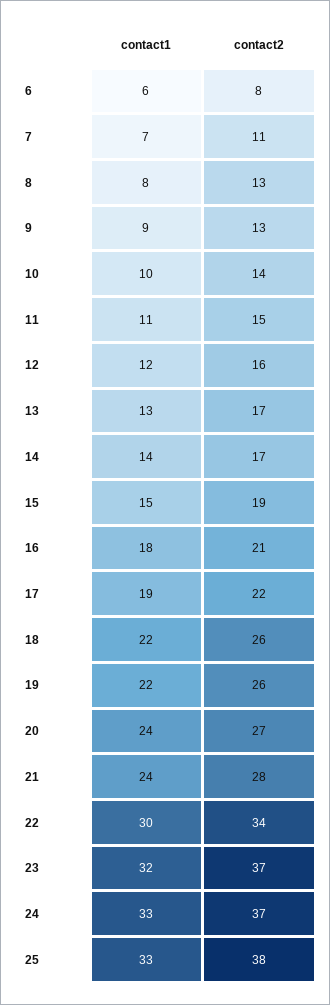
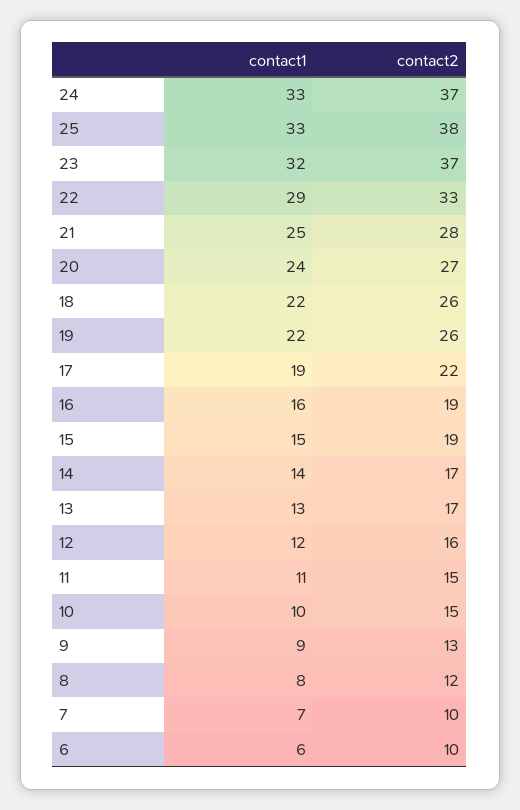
contact2, 6: 8 -> 10
contact2, 7: 11 -> 10
contact2, 8: 13 -> 12
contact2, 10: 14 -> 15
contact1, 16: 18 -> 16
contact2, 16: 21 -> 19
contact1, 21: 24 -> 25
contact1, 22: 30 -> 29
contact2, 22: 34 -> 33

